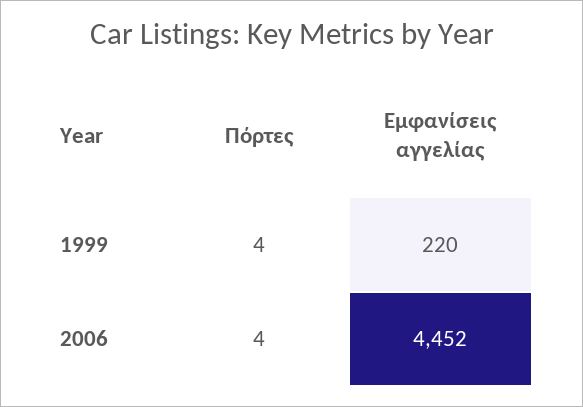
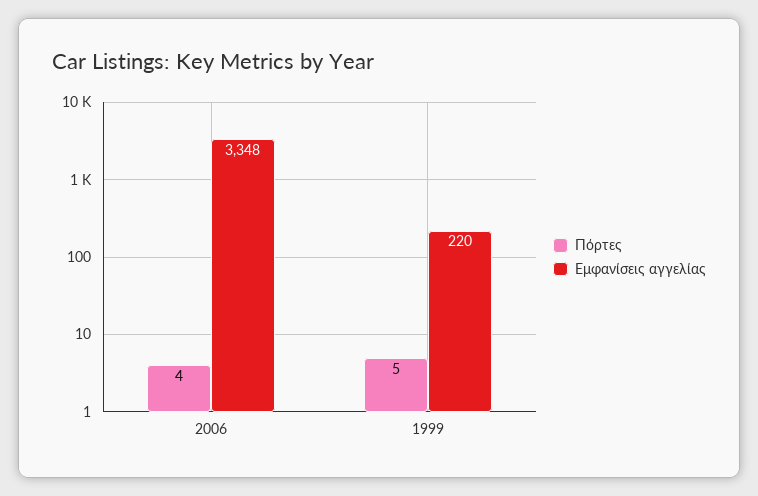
Πόρτες, 1999: 4 -> 5
Εμφανίσεις αγγελίας, 2006: 4452 -> 3348

